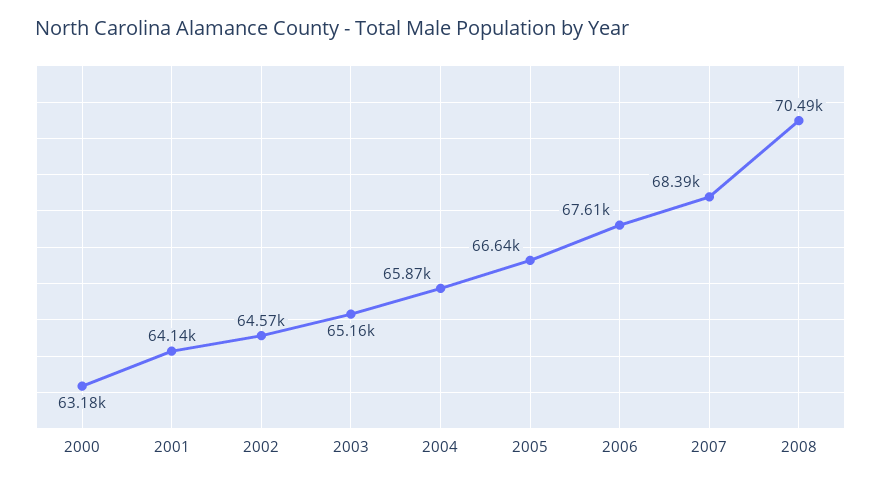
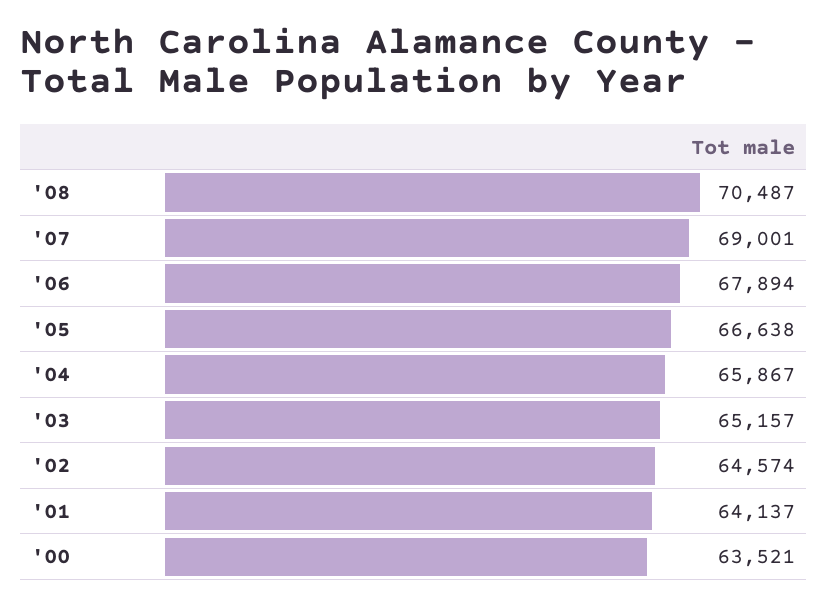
2000: 63180 -> 63521
2006: 67610 -> 67894
2007: 68390 -> 69001

